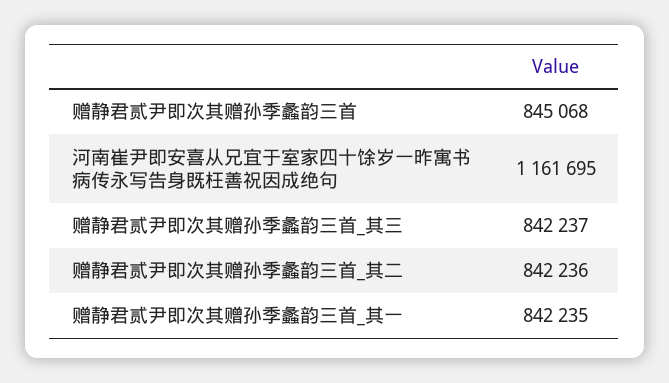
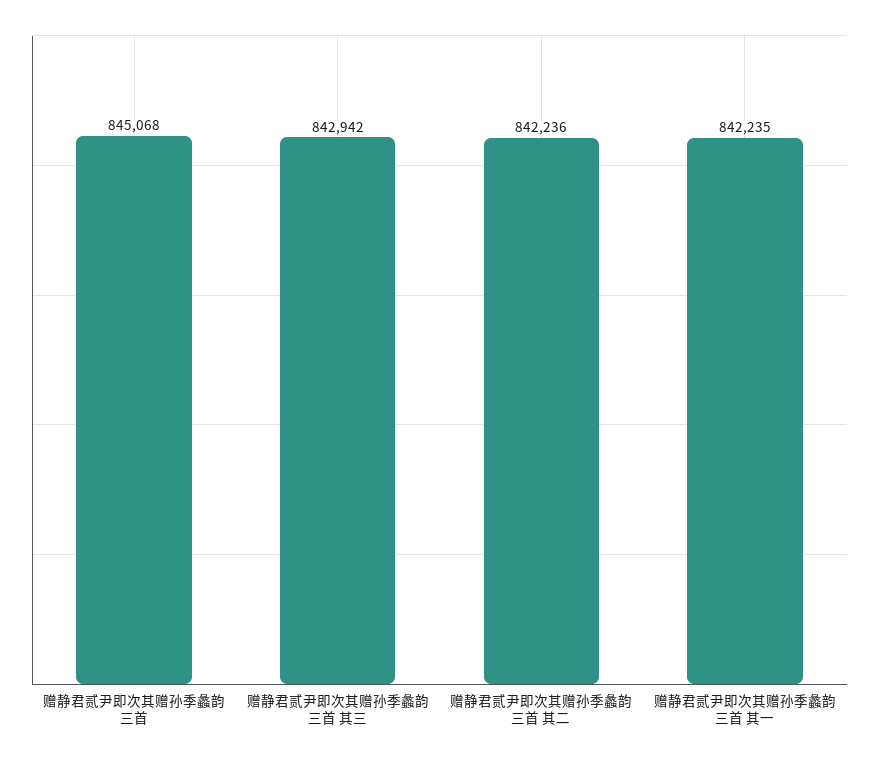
河南崔尹即安喜从兄宜于室家四十馀岁一昨寓书病传永写告身既枉善祝因成绝句: 1161695 -> none
赠静君贰尹即次其赠孙季蠡韵三首_其三: 842237 -> 842942

